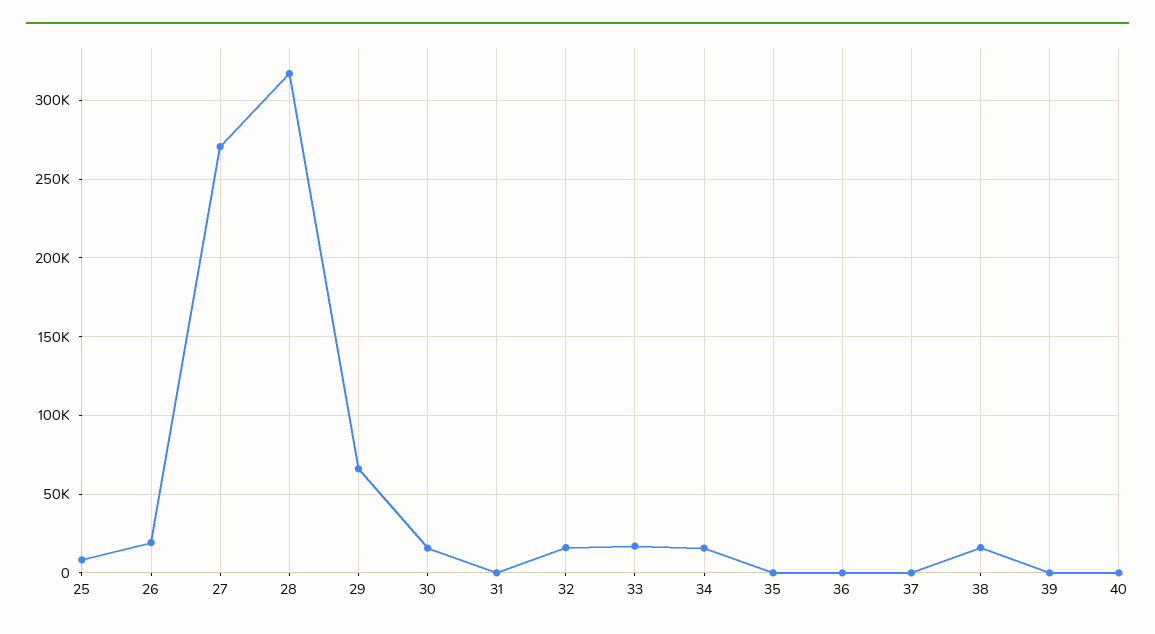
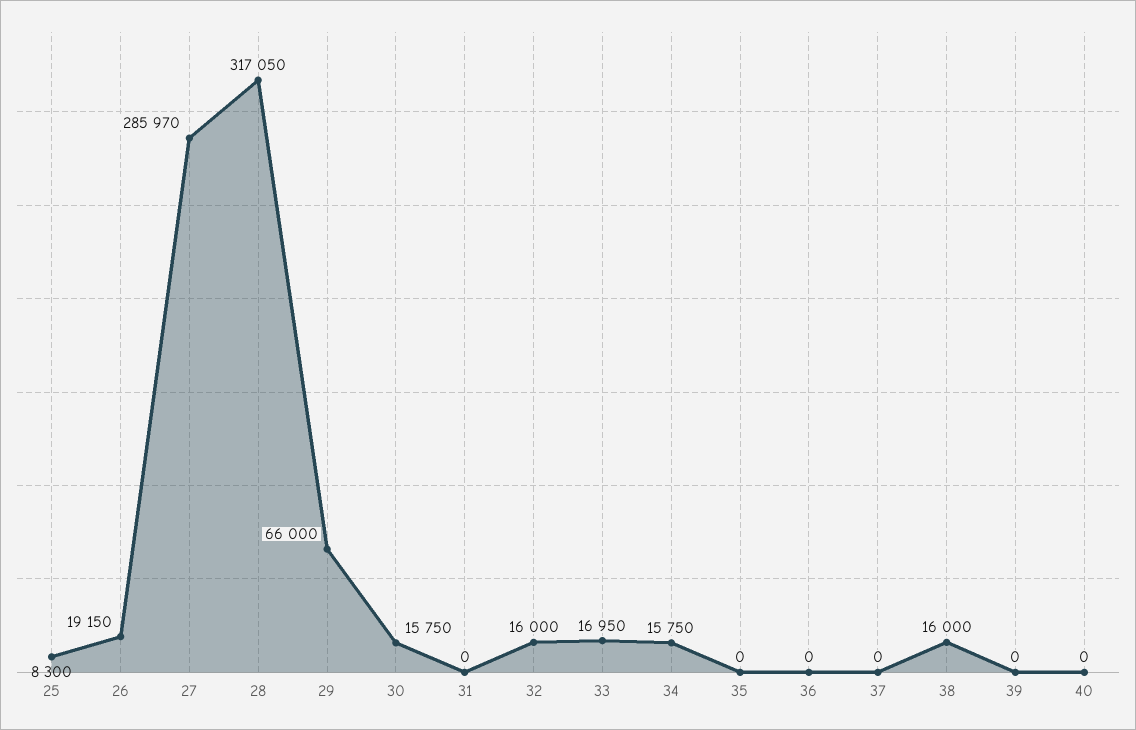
27: 270000 -> 285970

